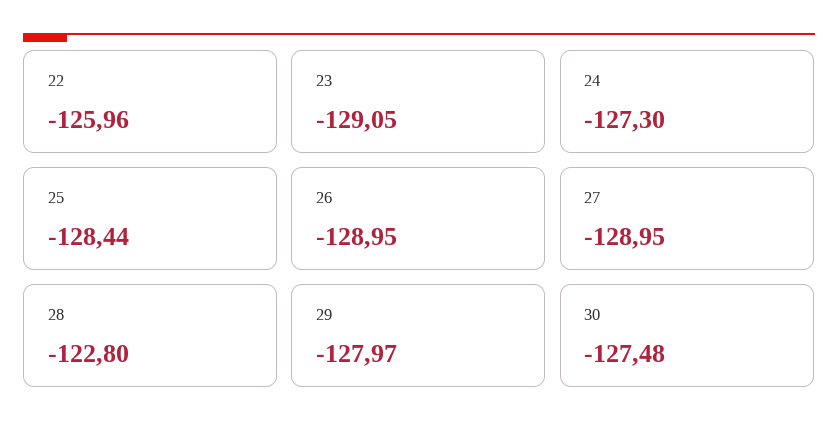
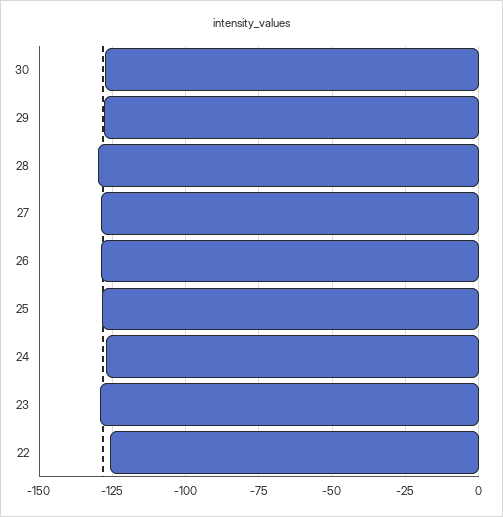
28: -122.8 -> -130

